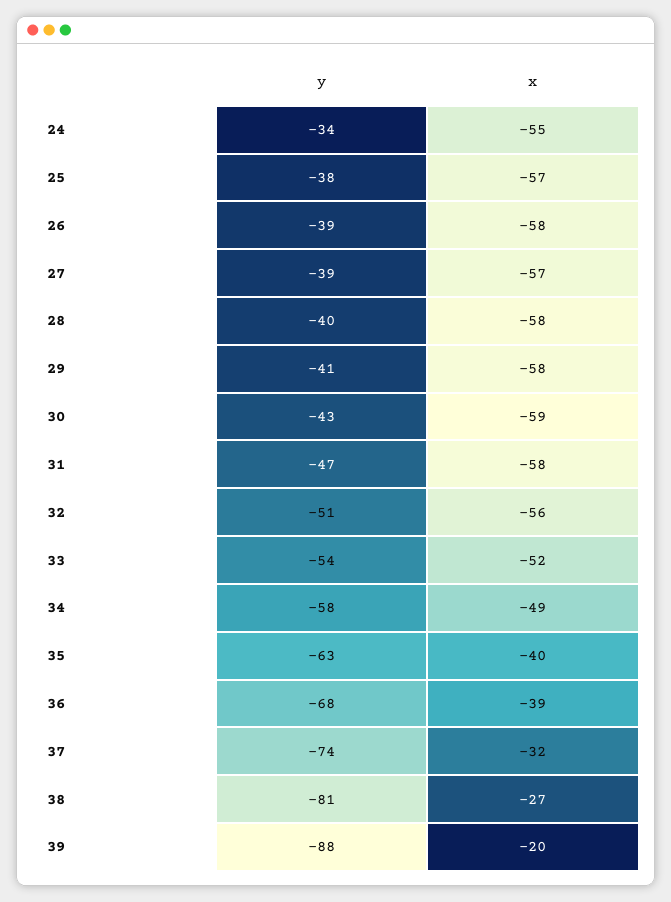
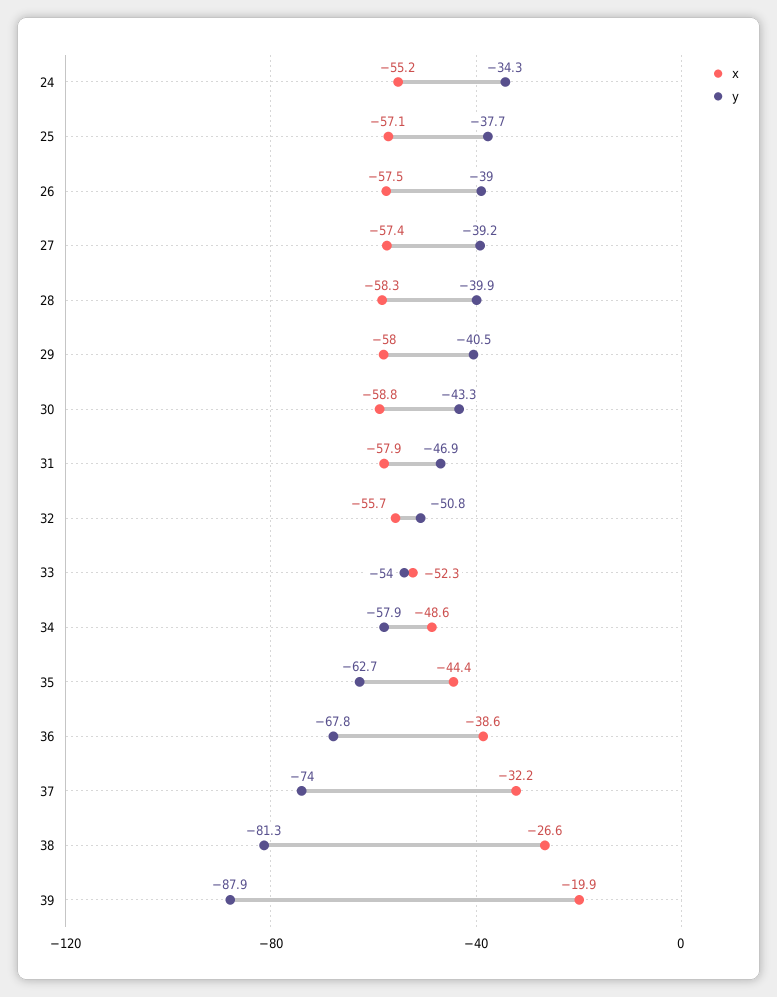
x, 35: -40 -> -44.4

